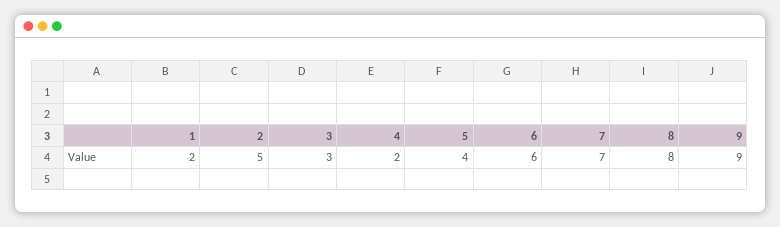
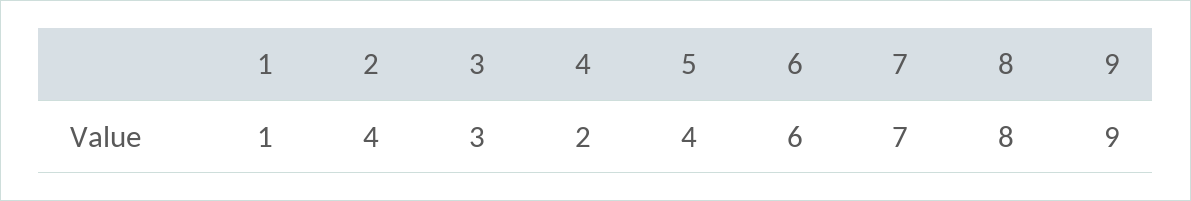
1: 2 -> 1
2: 5 -> 4

